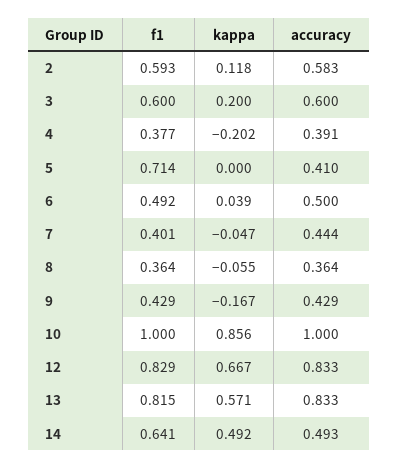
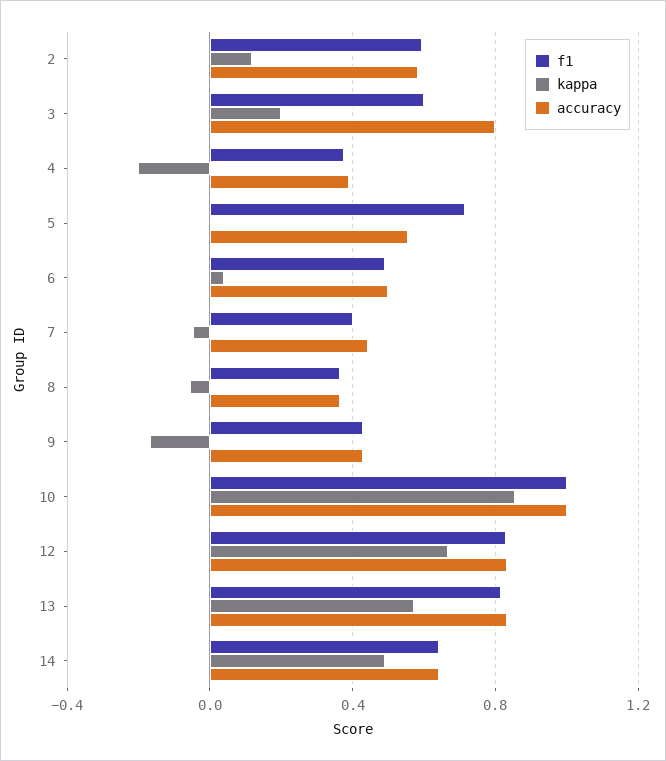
accuracy, 3: 0.6 -> 0.8
accuracy, 5: 0.41 -> 0.55
accuracy, 14: 0.493 -> 0.65

